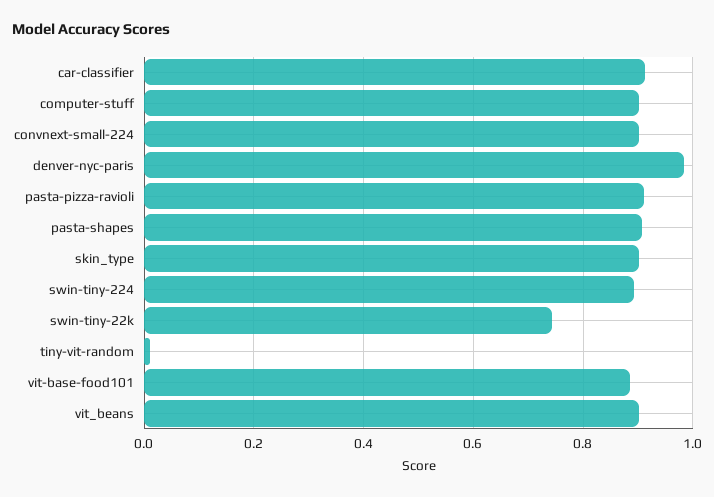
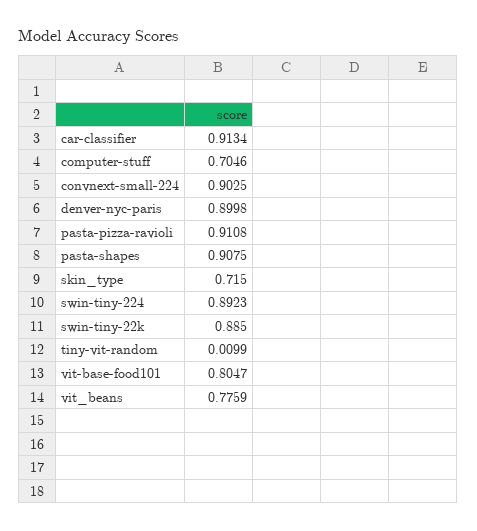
computer-stuff: 0.9 -> 0.7046
denver-nyc-paris: 0.98 -> 0.8998
skin_type: 0.9 -> 0.715
swin-tiny-22k: 0.74 -> 0.885
vit-base-food101: 0.88 -> 0.8047
vit_beans: 0.9 -> 0.7759

